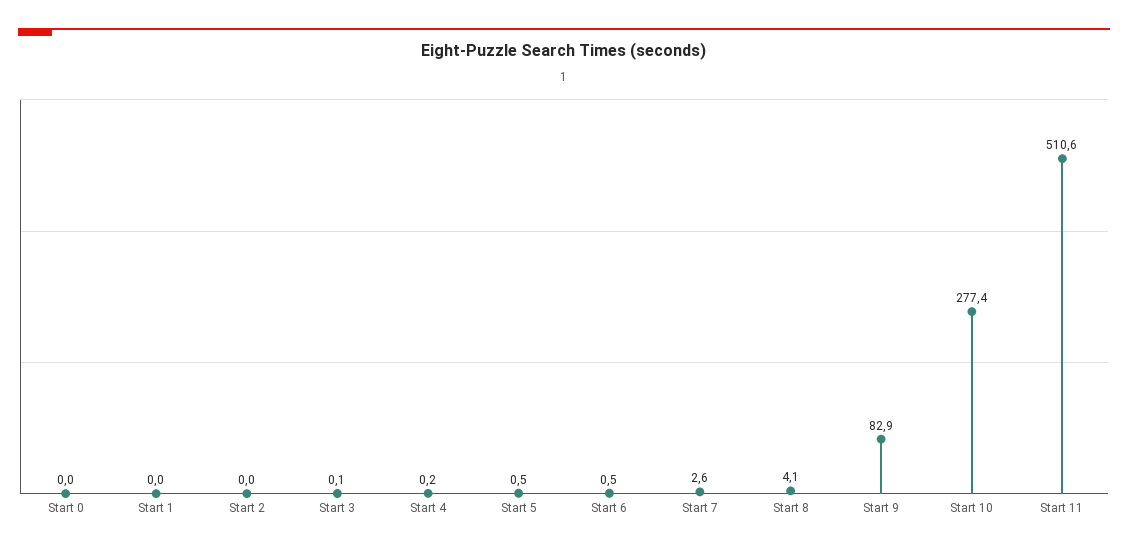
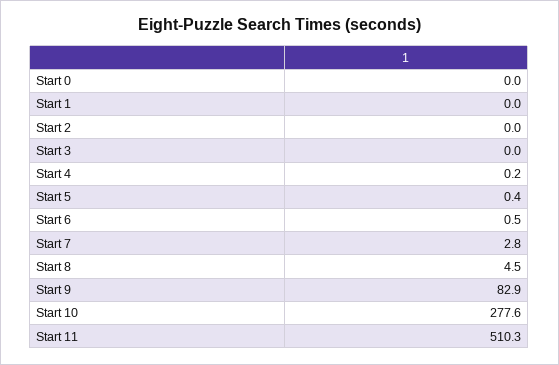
Start 3: 0.1 -> 0
Start 5: 0.5 -> 0.4
Start 7: 2.6 -> 2.8
Start 8: 4.1 -> 4.5
Start 10: 277.4 -> 277.6
Start 11: 510.6 -> 510.3

